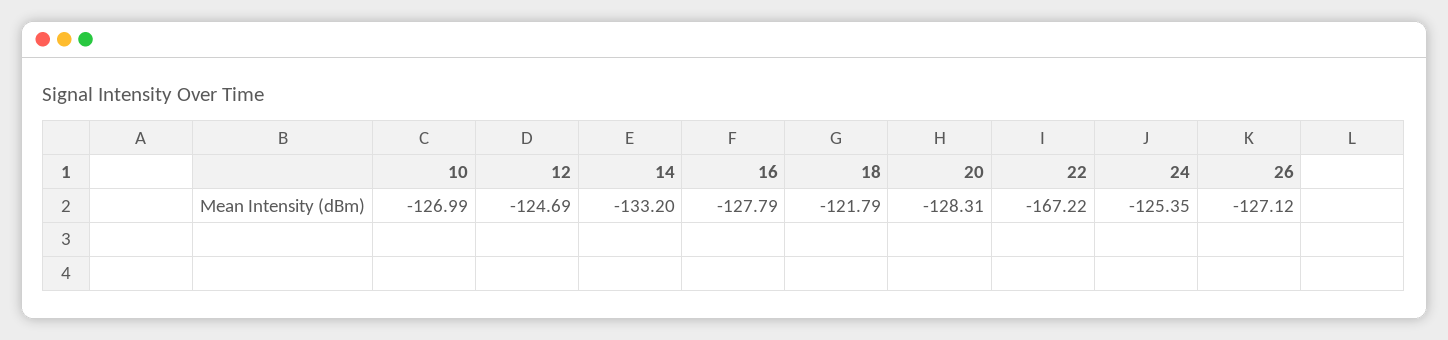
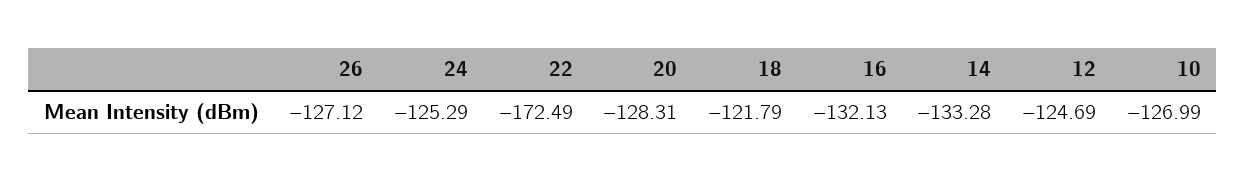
14: -133.2 -> -133.28
16: -127.79 -> -132.13
22: -167.22 -> -172.49
24: -125.35 -> -125.29

